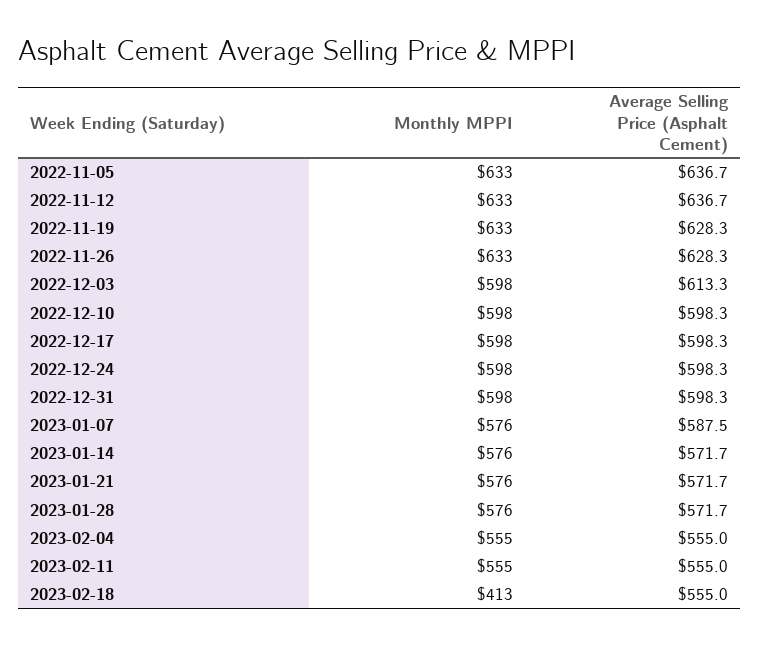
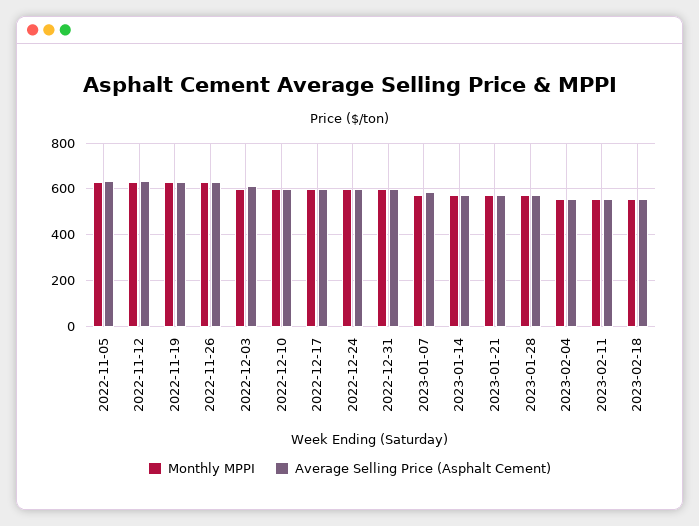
Monthly MPPI, 2023-02-18: 413 -> 550

